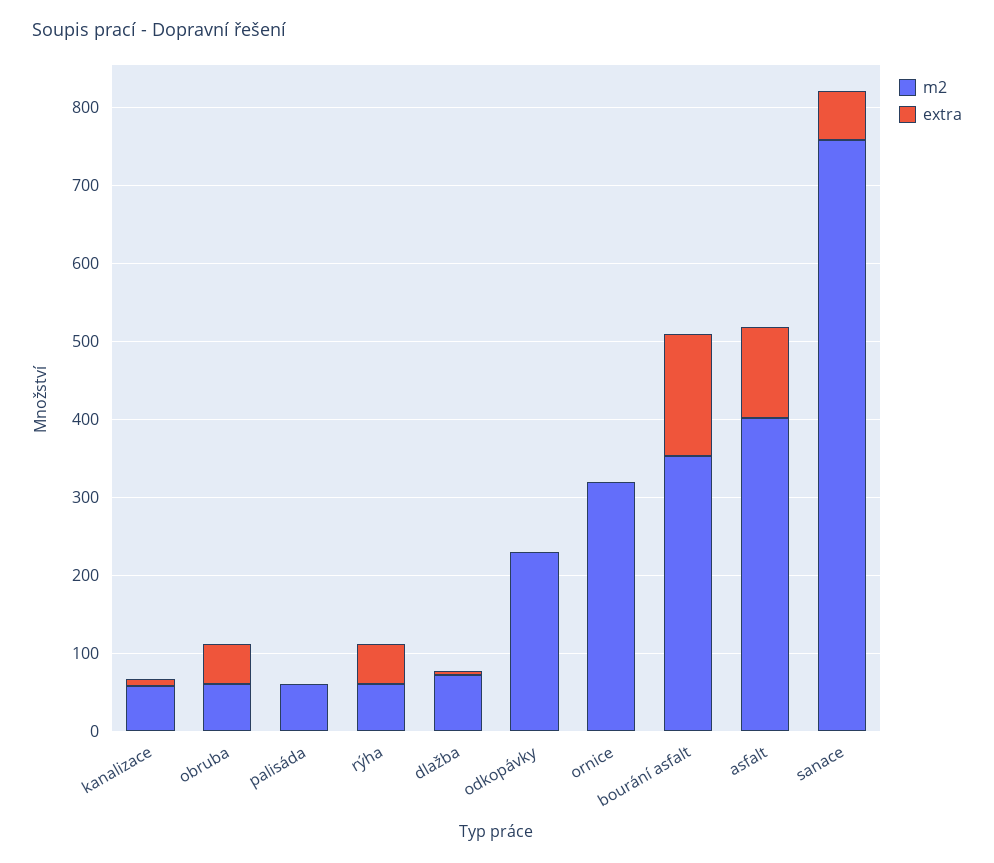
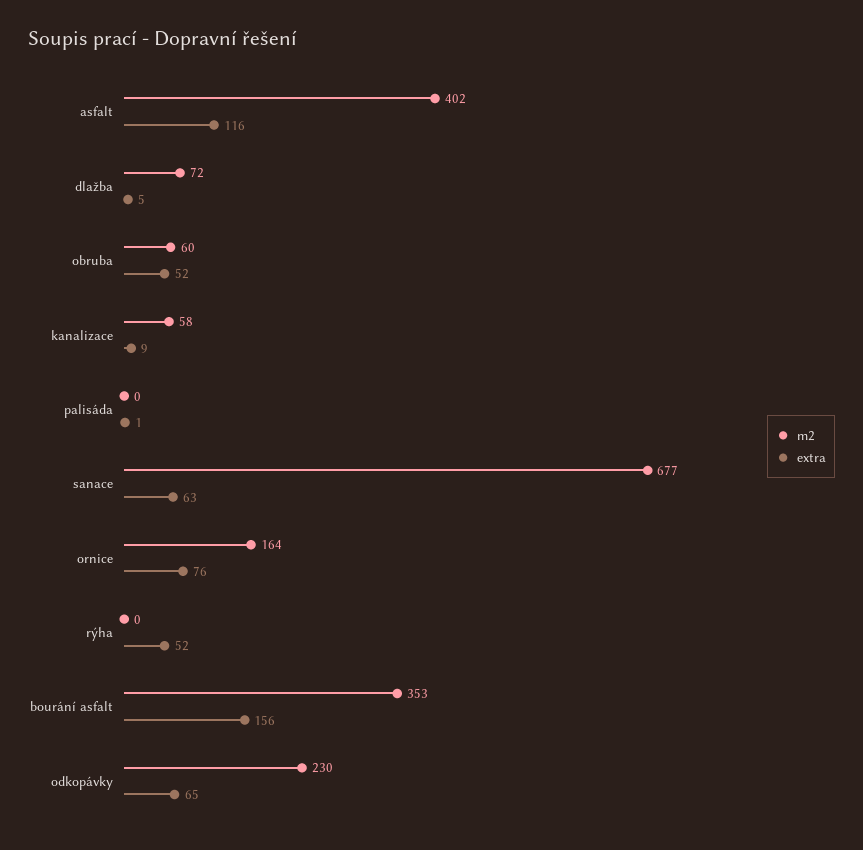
m2, palisáda: 60 -> 0
m2, rýha: 60 -> 0
extra, odkopávky: 0 -> 65
m2, ornice: 320 -> 164
extra, ornice: 0 -> 76
m2, sanace: 760 -> 677

